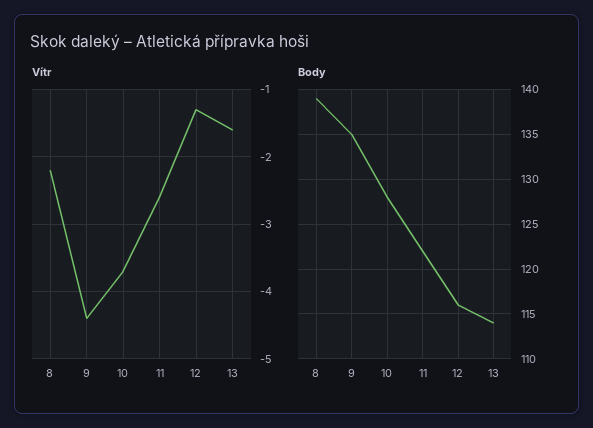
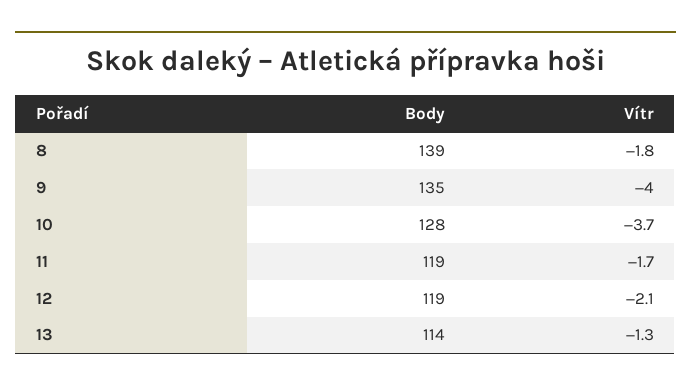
Vítr, 8: -2.2 -> -1.8
Vítr, 9: -4.4 -> -4
Vítr, 11: -2.6 -> -1.7
Vítr, 12: -1.3 -> -2.1
Vítr, 13: -1.6 -> -1.3
Body, 11: 122 -> 119
Body, 12: 116 -> 119

